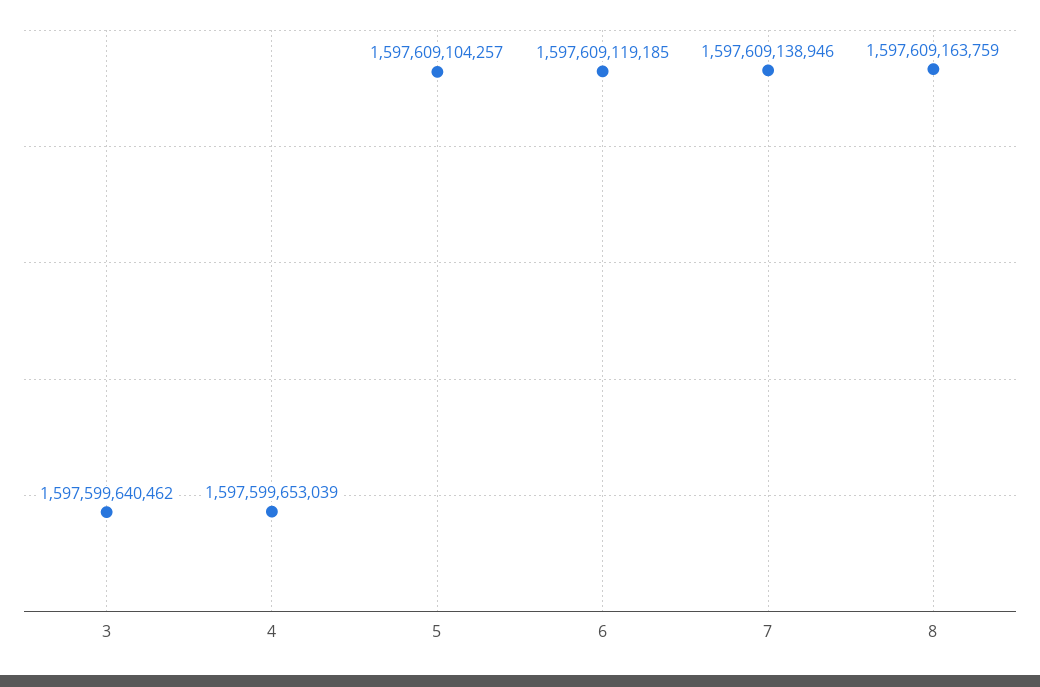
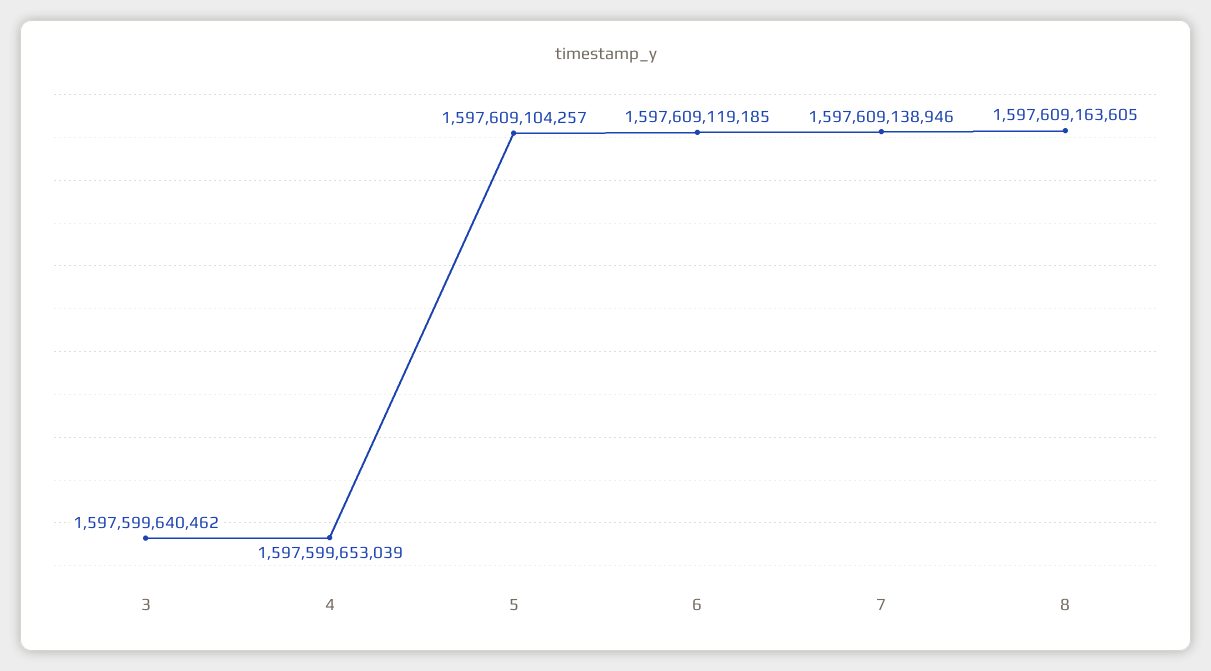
8: 1597609163759 -> 1597609163605

